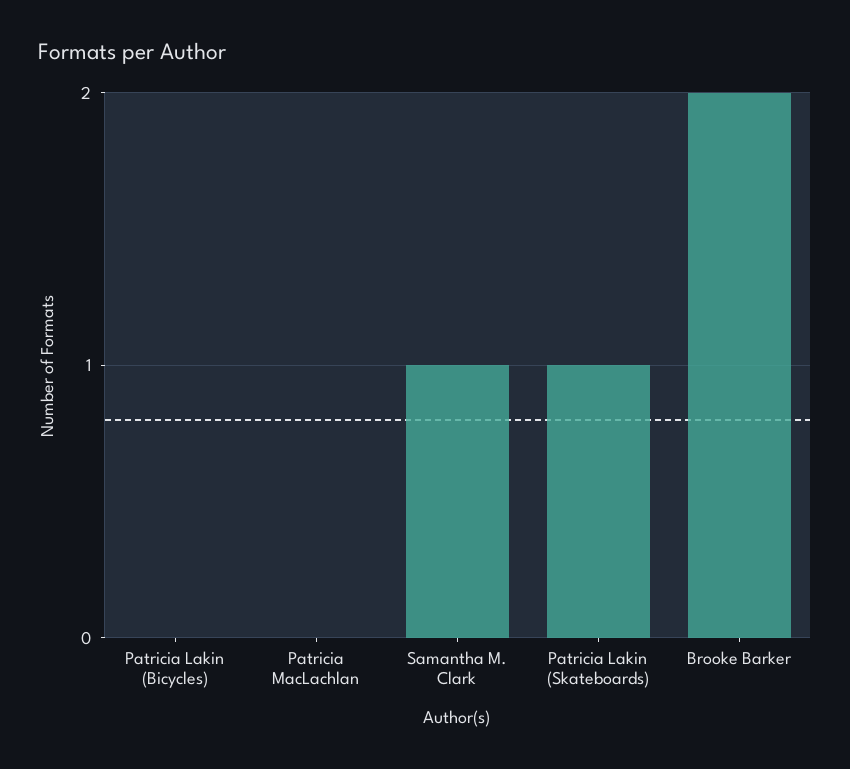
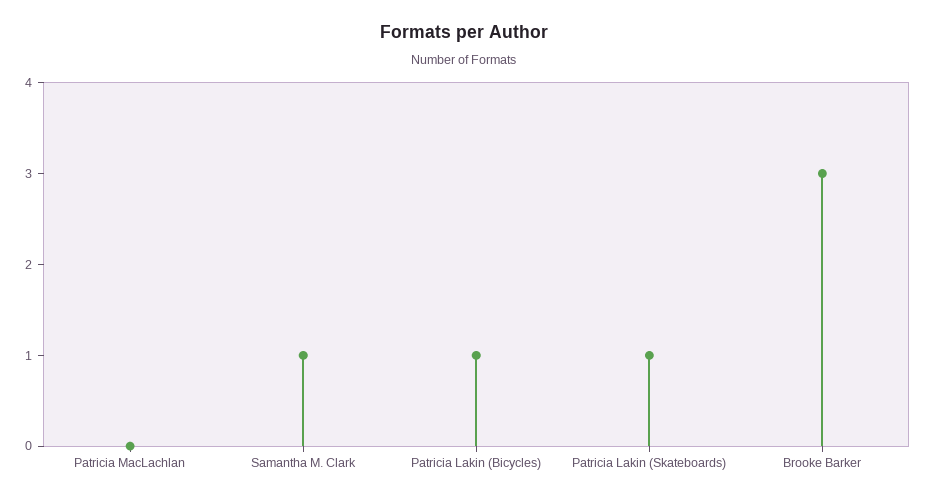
Patricia Lakin (Bicycles): 0 -> 1
Brooke Barker: 2 -> 3

